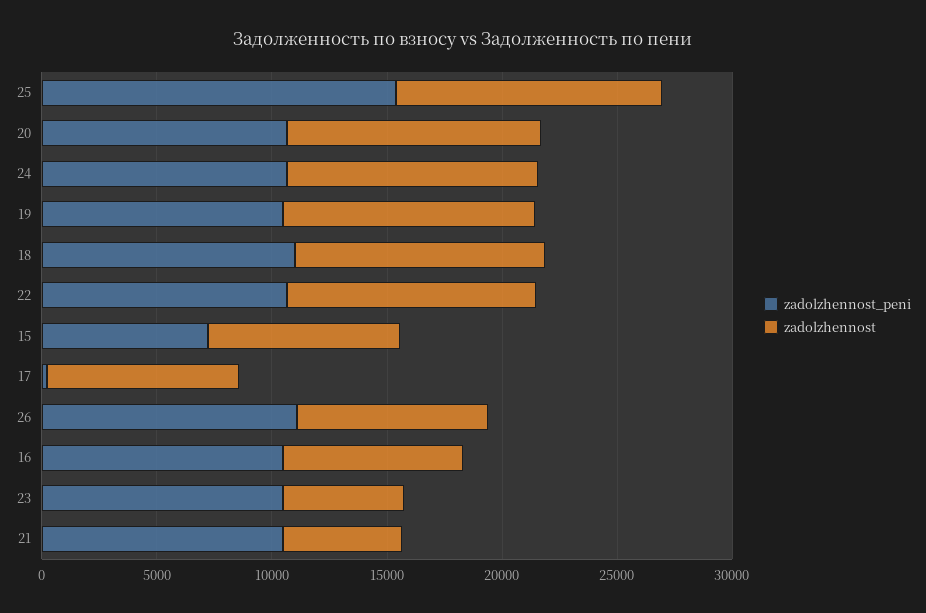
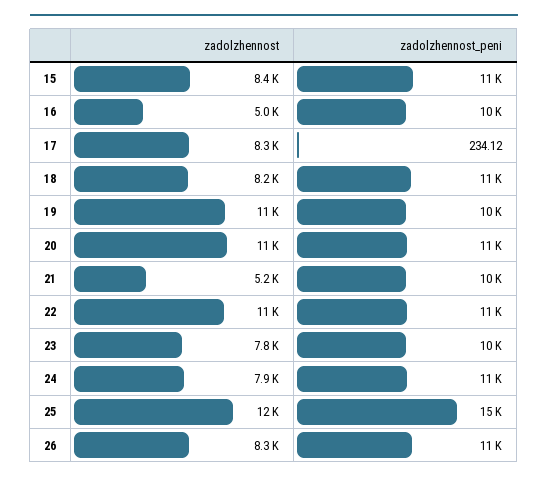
zadolzhennost, 24: 11000 -> 7900
zadolzhennost, 18: 11000 -> 8200
zadolzhennost_peni, 15: 7000 -> 11000
zadolzhennost, 16: 8000 -> 5000
zadolzhennost, 23: 5000 -> 7800

